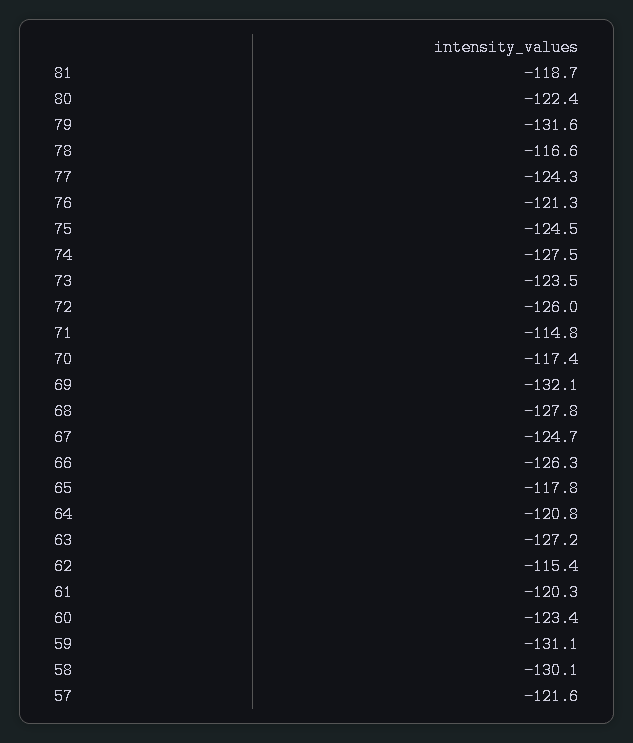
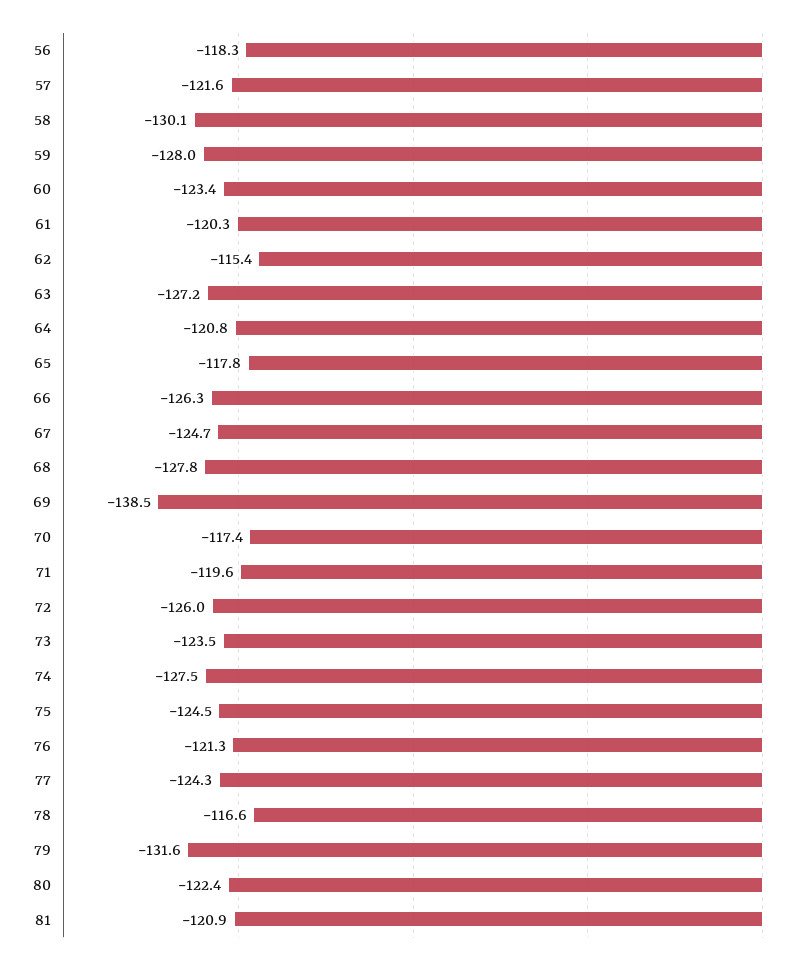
81: -118.7 -> -120.9
71: -114.8 -> -119.6
69: -132.1 -> -138.5
59: -131.1 -> -128
56: none -> -118.3

